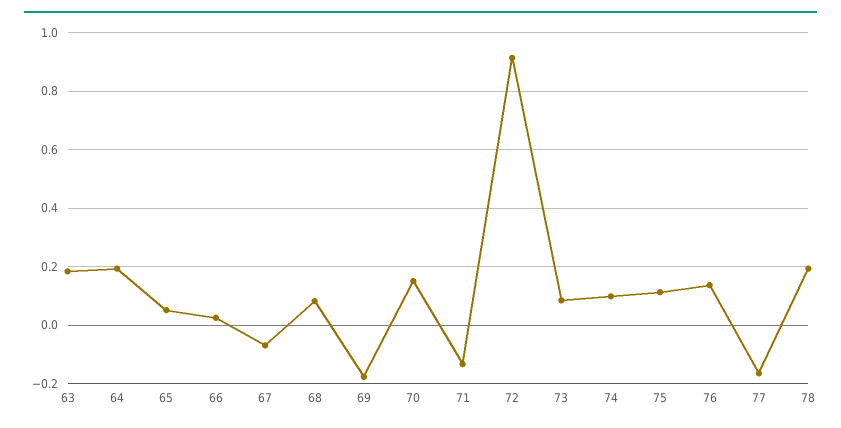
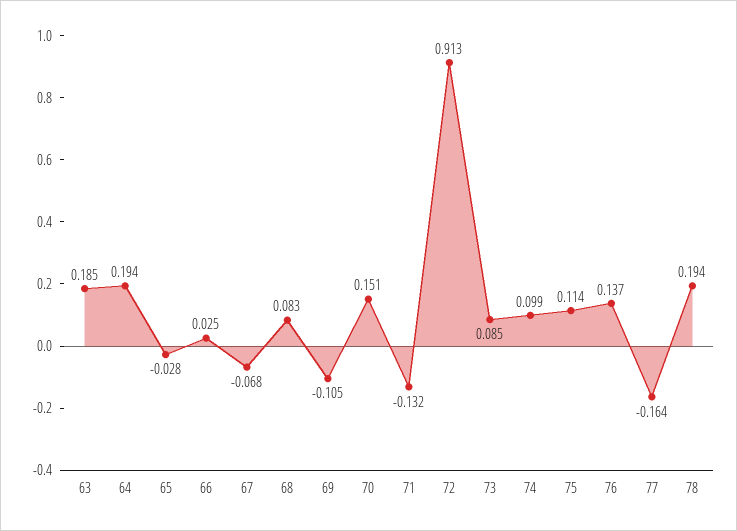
65: 0.05 -> -0.028
69: -0.175 -> -0.105

